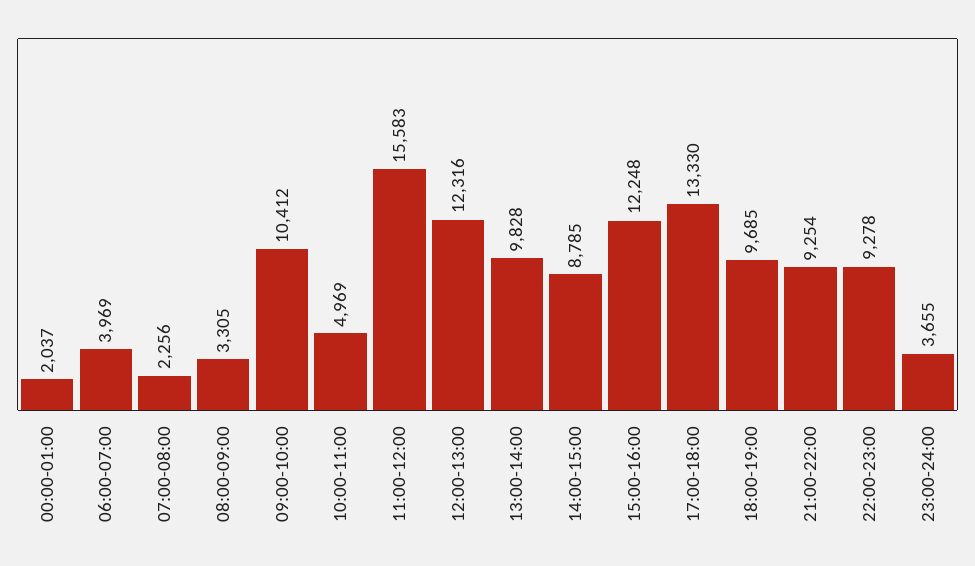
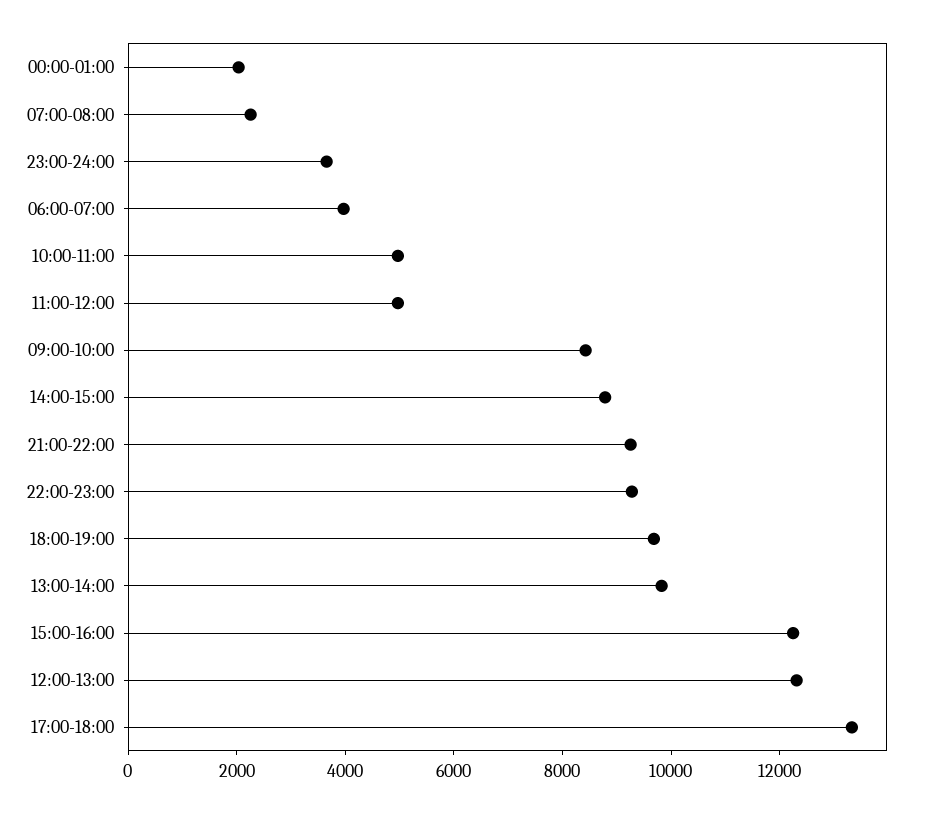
08:00-09:00: 3305 -> none
09:00-10:00: 10412 -> 8500
11:00-12:00: 15583 -> 5000

